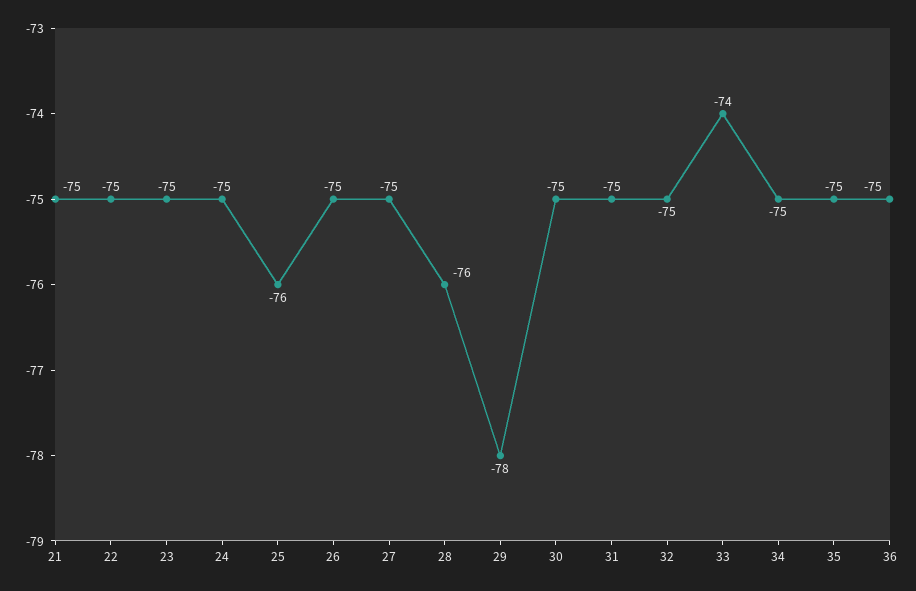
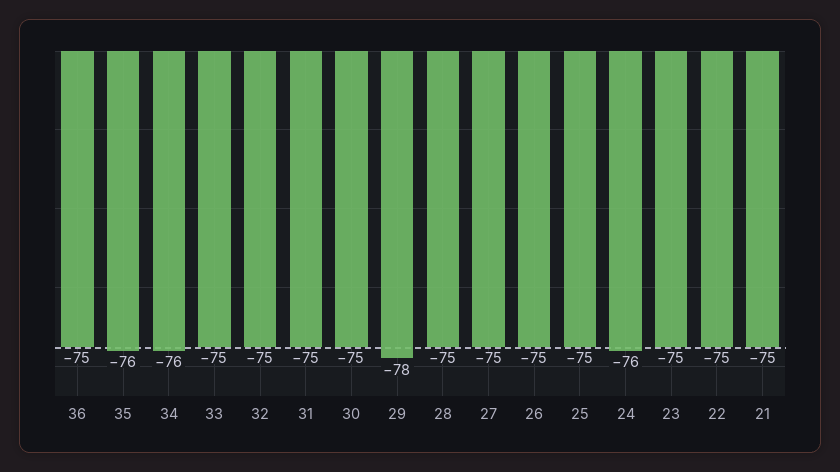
24: -75 -> -76
25: -76 -> -75
28: -76 -> -75
33: -74 -> -75
34: -75 -> -76
35: -75 -> -76

